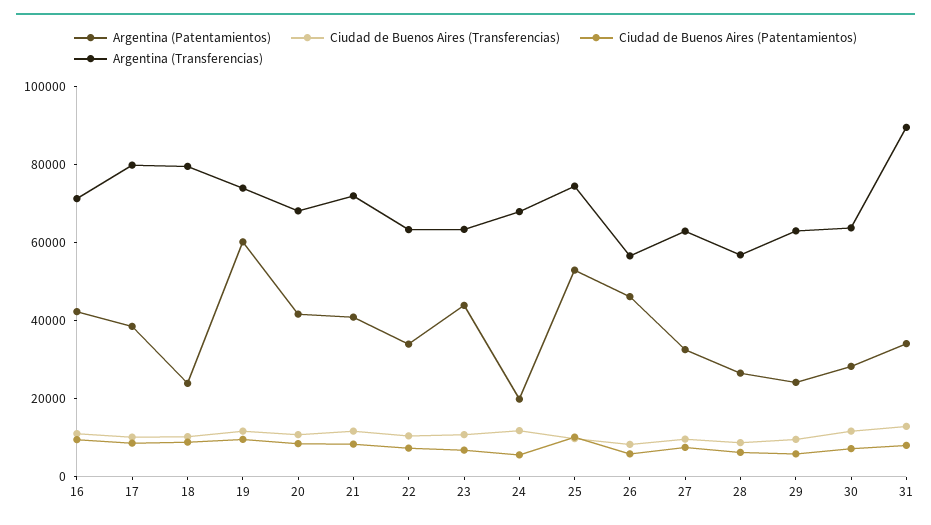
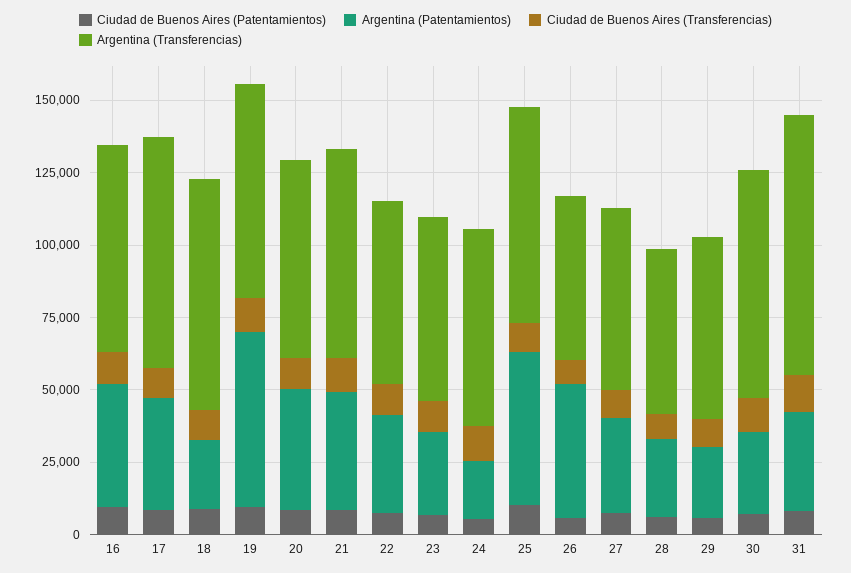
Argentina (Patentamientos), 23: 45000 -> 30000
Argentina (Transferencias), 30: 65000 -> 80000

